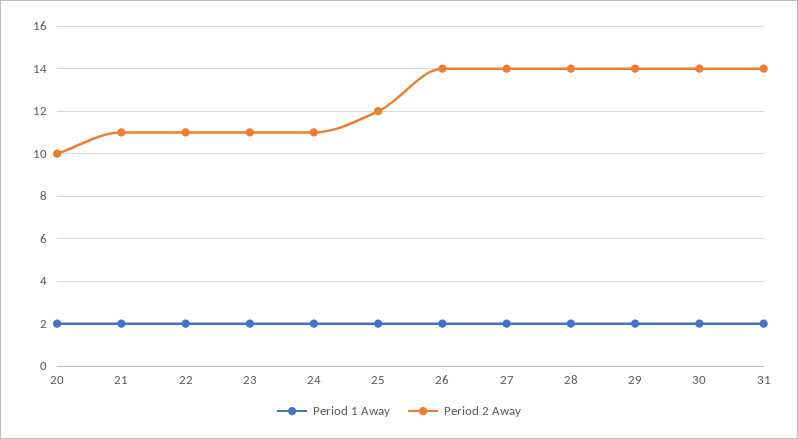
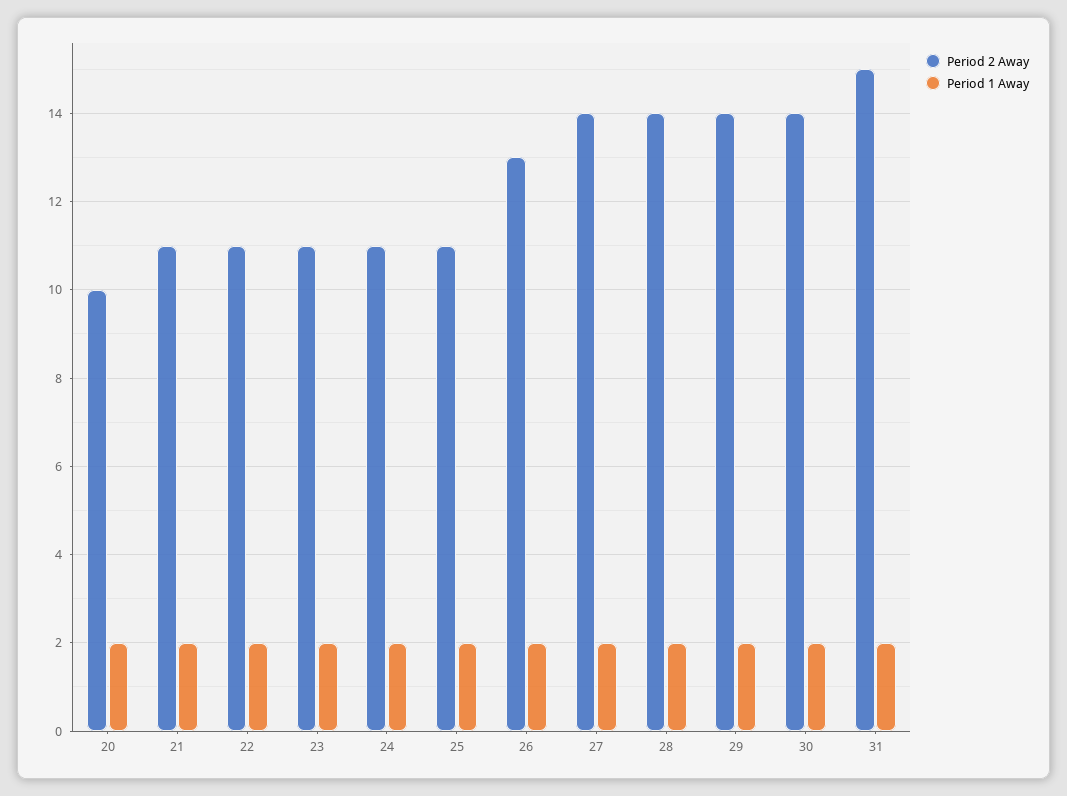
Period 2 Away, 25: 12 -> 11
Period 2 Away, 26: 14 -> 13
Period 2 Away, 31: 14 -> 15

